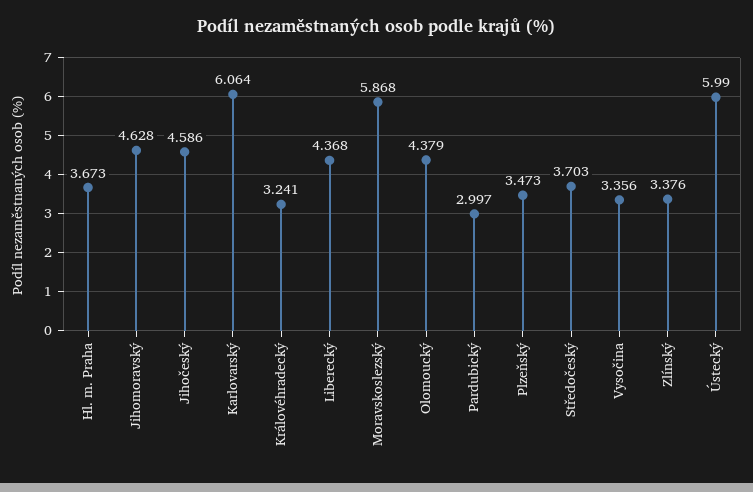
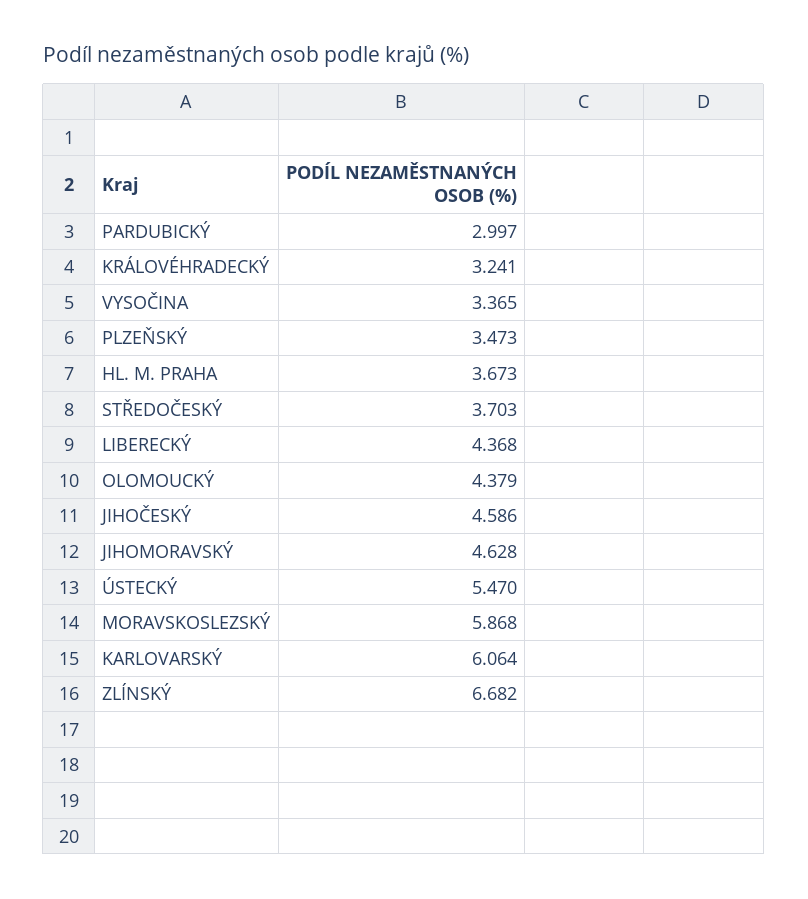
Vysočina: 3.356 -> 3.365
Zlínský: 3.376 -> 6.682
Ústecký: 5.99 -> 5.47

